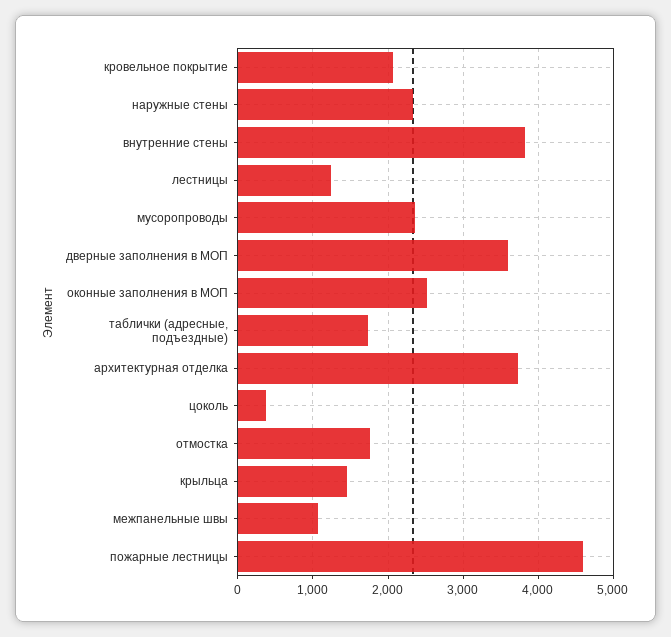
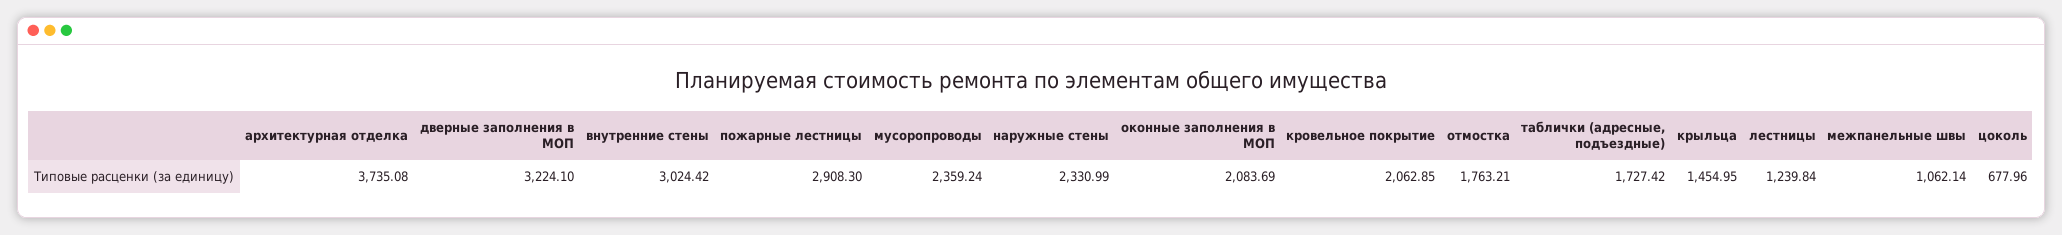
внутренние стены: 3800 -> 3024.42
дверные заполнения в МОП: 3600 -> 3224.1
оконные заполнения в МОП: 2500 -> 2083.69
цоколь: 400 -> 677.96
пожарные лестницы: 4600 -> 2908.3

